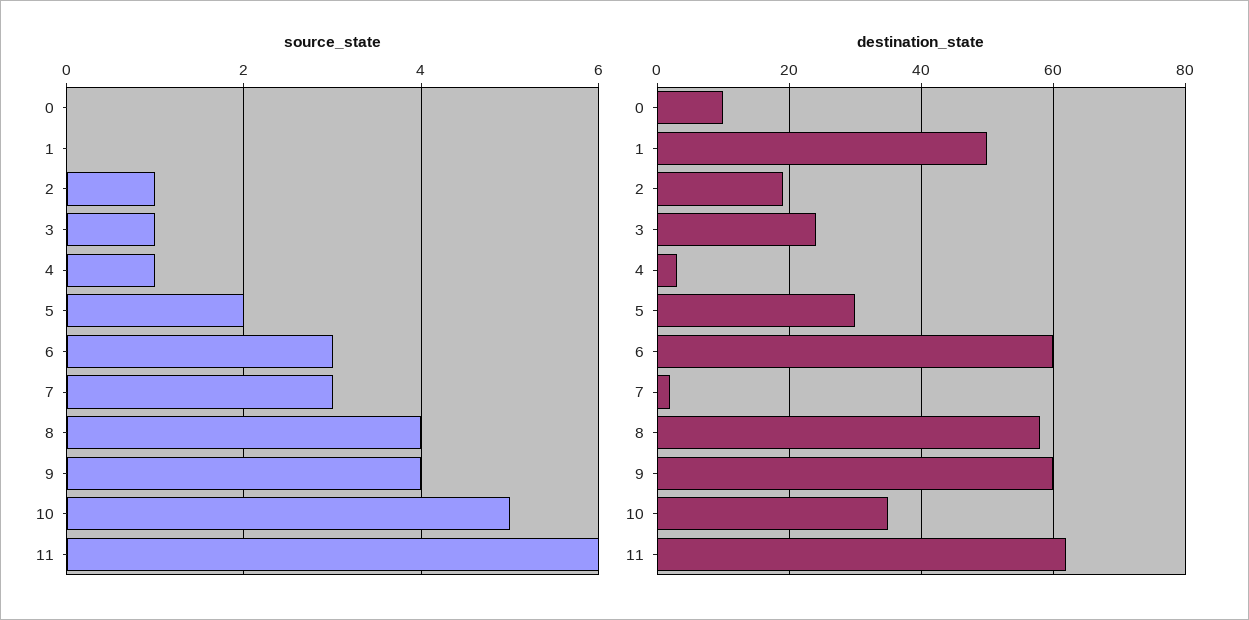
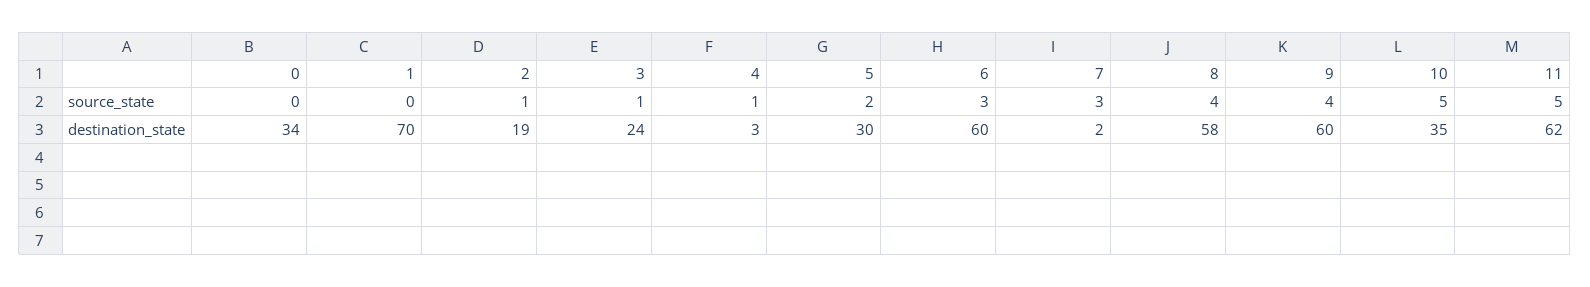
source_state, 11: 6 -> 5
destination_state, 0: 10 -> 34
destination_state, 1: 50 -> 70

